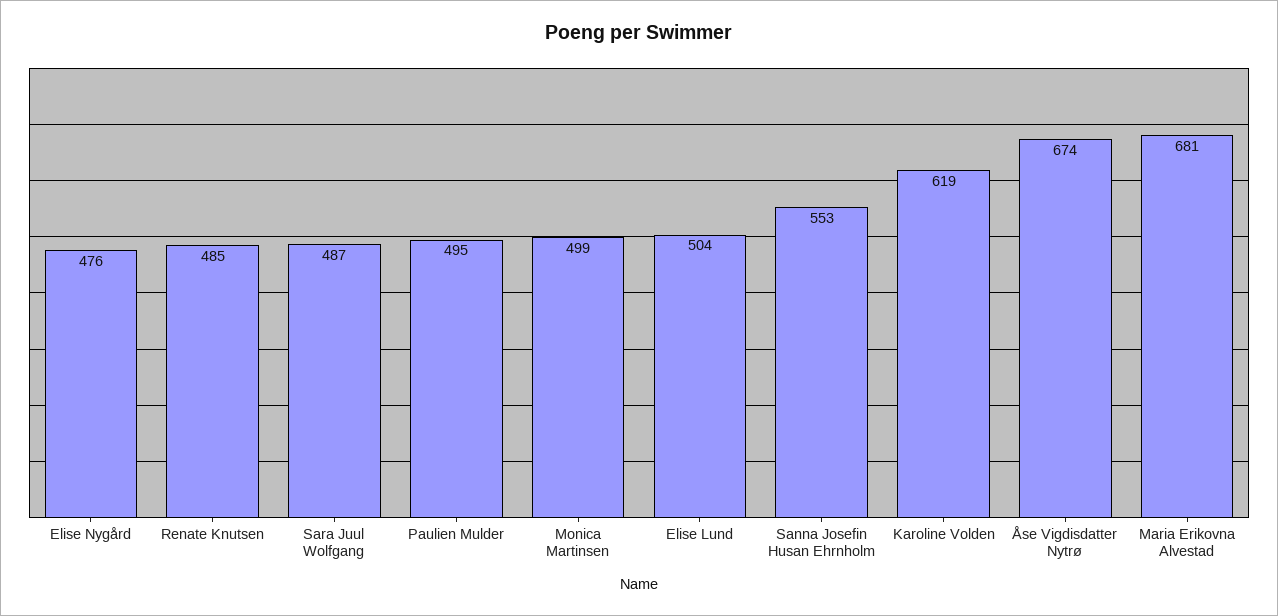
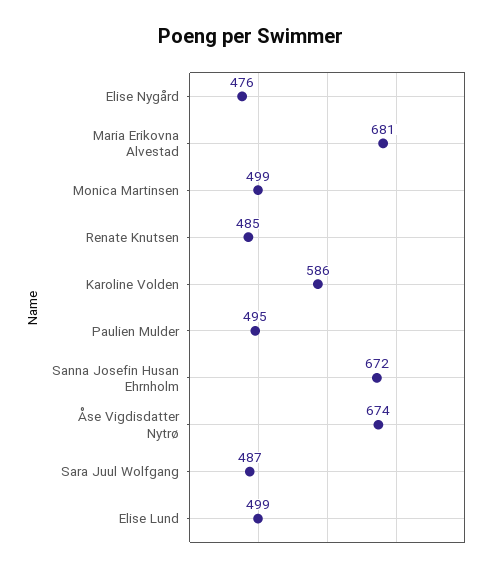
Elise Lund: 504 -> 499
Sanna Josefin Husan Ehrnholm: 553 -> 672
Karoline Volden: 619 -> 586

